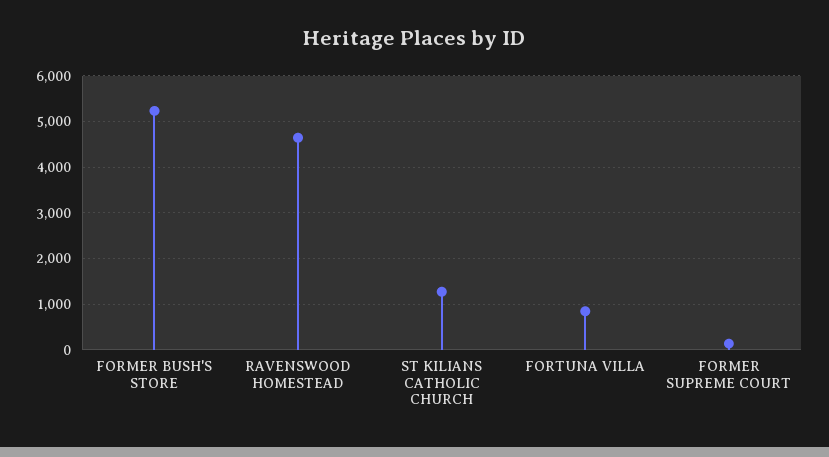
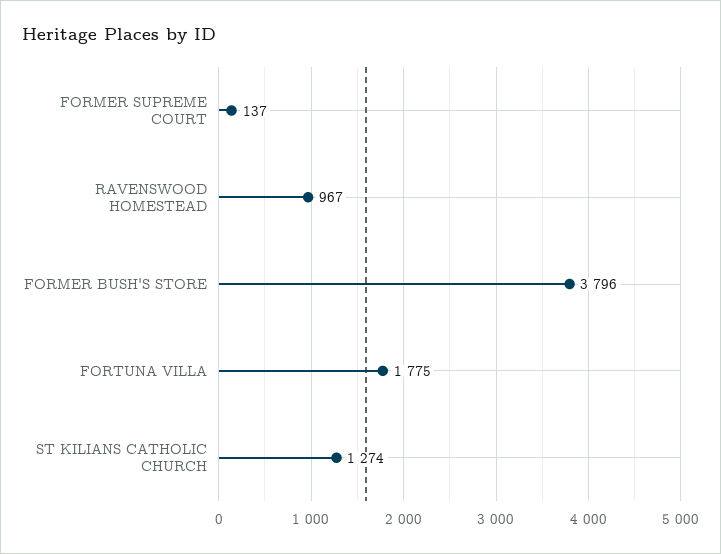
FORMER BUSH'S STORE: 5200 -> 3796
RAVENSWOOD HOMESTEAD: 4600 -> 967
FORTUNA VILLA: 800 -> 1775

